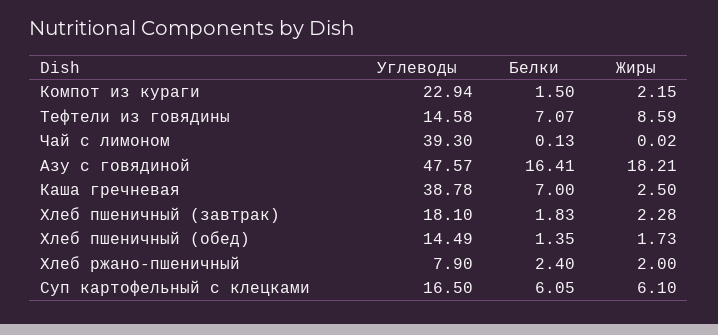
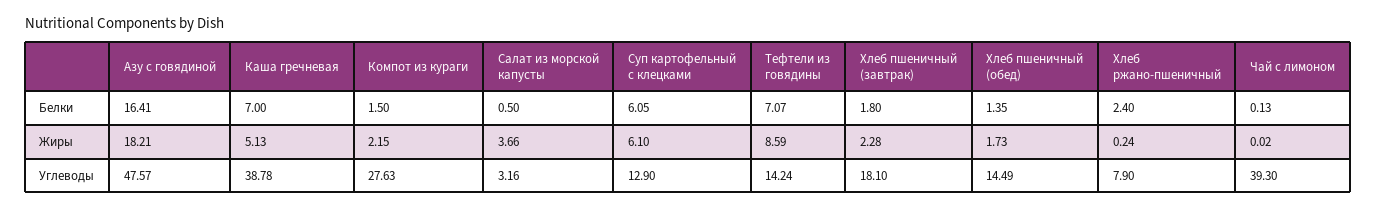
Углеводы, Компот из кураги: 22.94 -> 27.63
Углеводы, Тефтели из говядины: 14.58 -> 14.24
Жиры, Каша гречневая: 2.5 -> 5.13
Белки, Хлеб пшеничный (завтрак): 1.83 -> 1.8
Жиры, Хлеб ржано-пшеничный: 2 -> 0.24
Углеводы, Суп картофельный с клецками: 16.5 -> 12.9
Белки, Салат из морской капусты: none -> 0.5
Жиры, Салат из морской капусты: none -> 3.66
Углеводы, Салат из морской капусты: none -> 3.16

